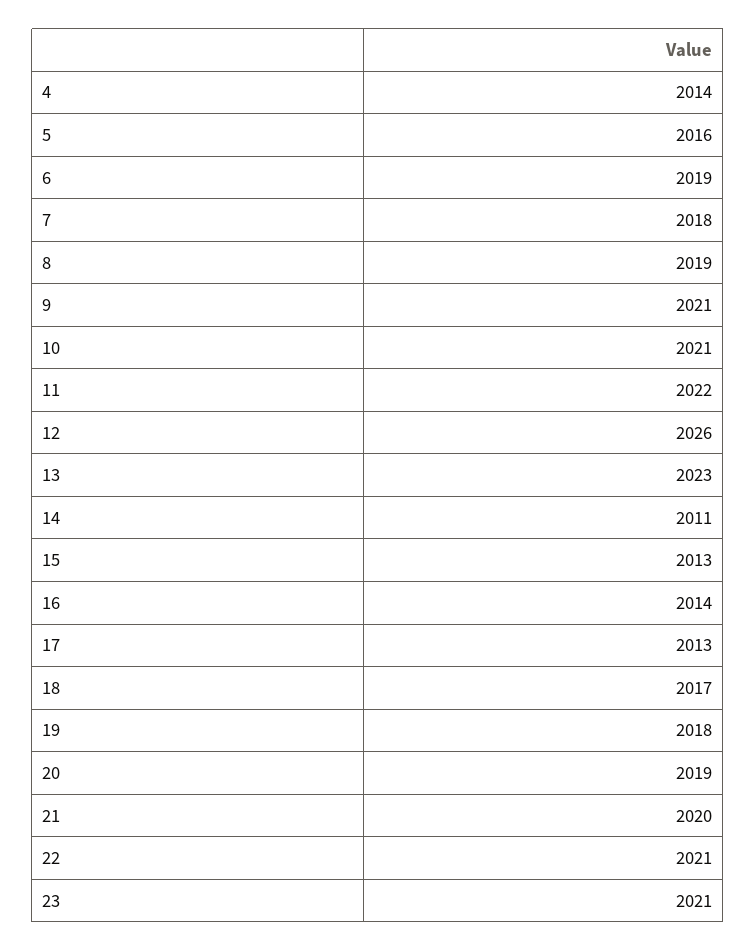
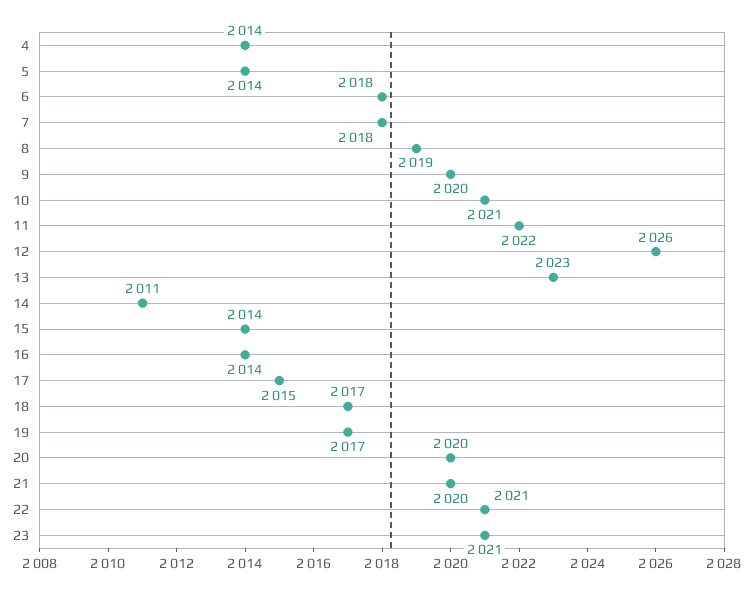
5: 2016 -> 2014
6: 2019 -> 2018
9: 2021 -> 2020
15: 2013 -> 2014
17: 2013 -> 2015
19: 2018 -> 2017
20: 2019 -> 2020

